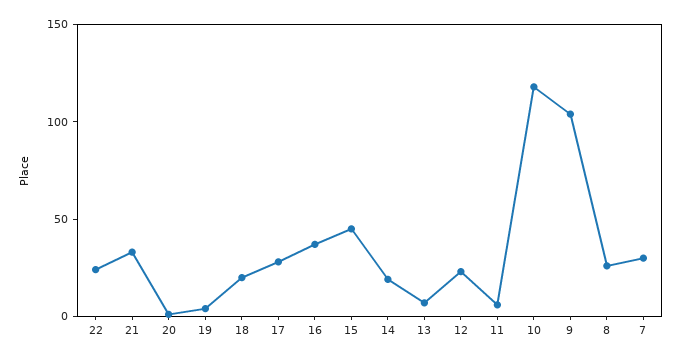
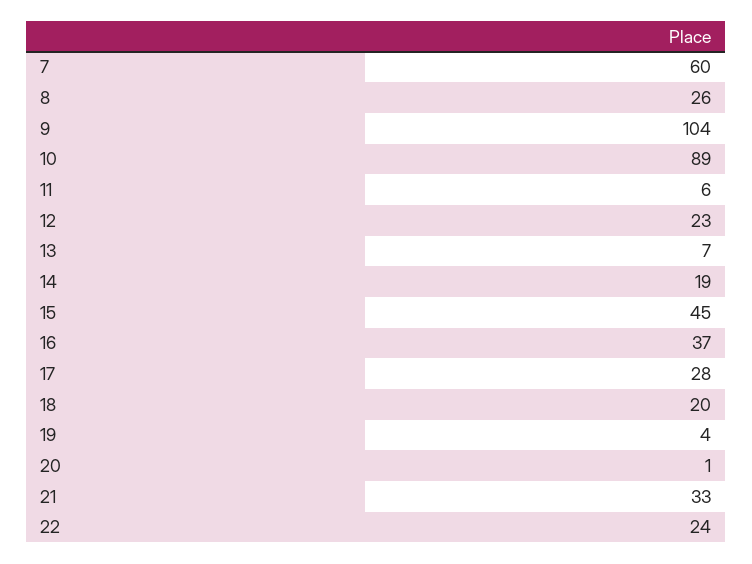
10: 120 -> 89
7: 30 -> 60

